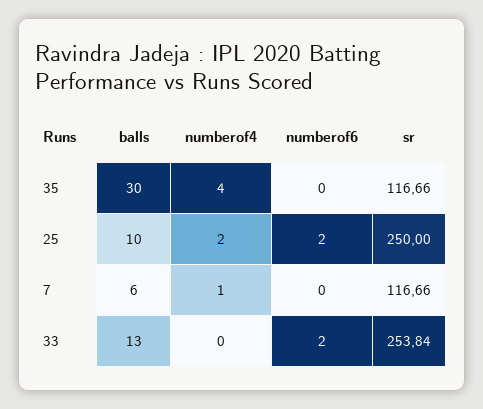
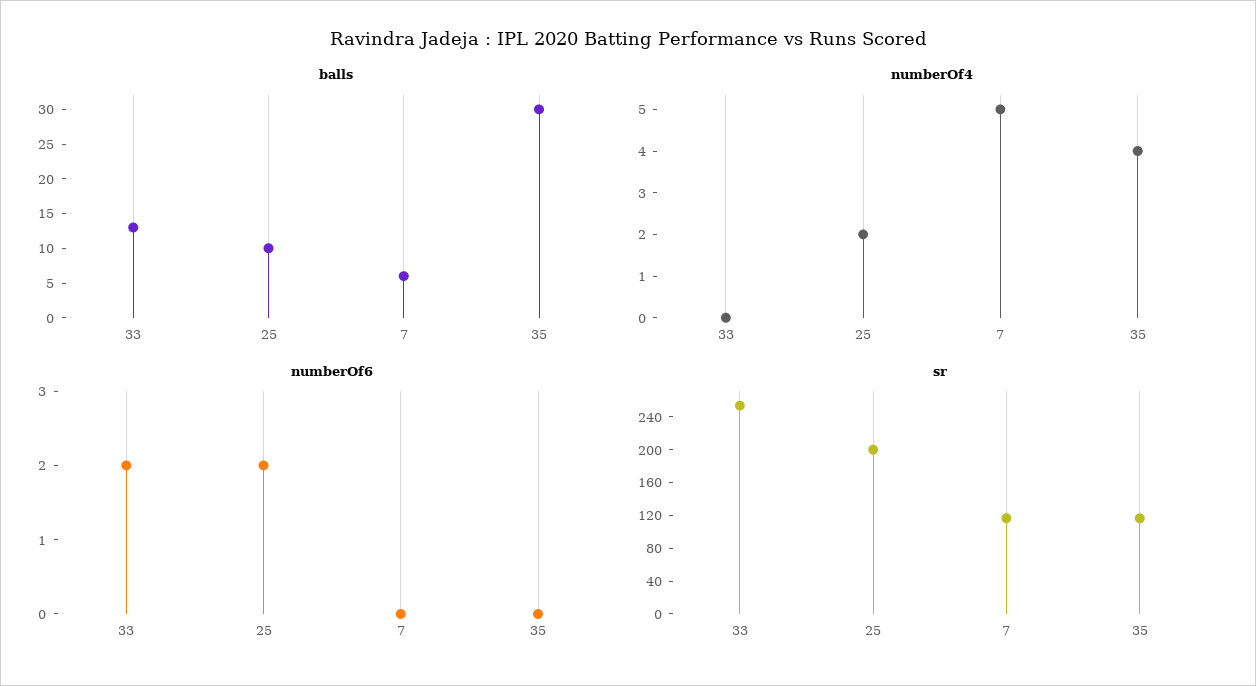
sr, 25: 250 -> 200
numberof4, 7: 1 -> 5

